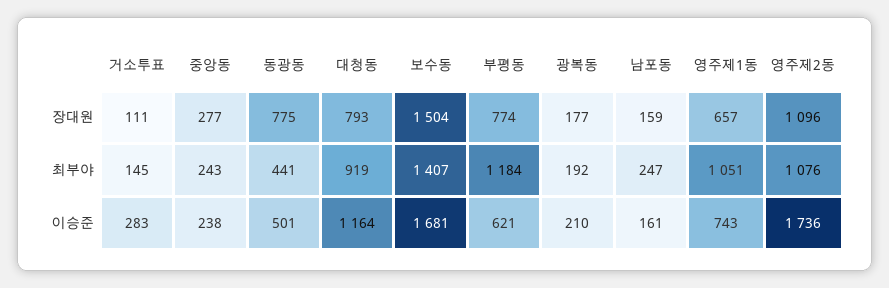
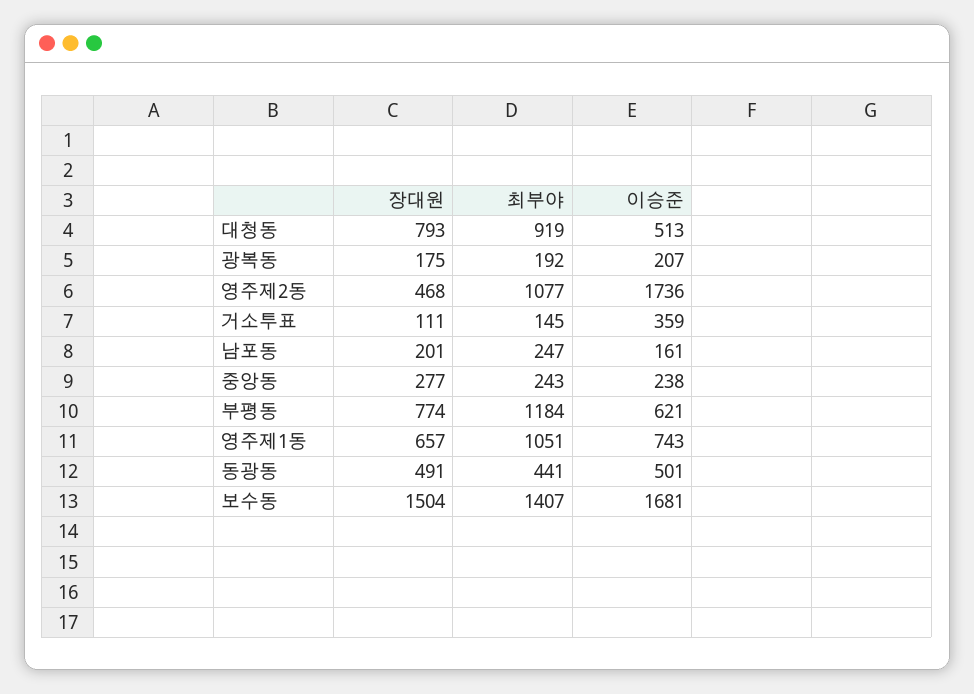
동광동, 장대원: 775 -> 491
광복동, 장대원: 177 -> 175
남포동, 장대원: 159 -> 201
영주제2동, 장대원: 1096 -> 468
영주제2동, 최부야: 1076 -> 1077
거소투표, 이승준: 283 -> 359
대청동, 이승준: 1164 -> 513
광복동, 이승준: 210 -> 207

